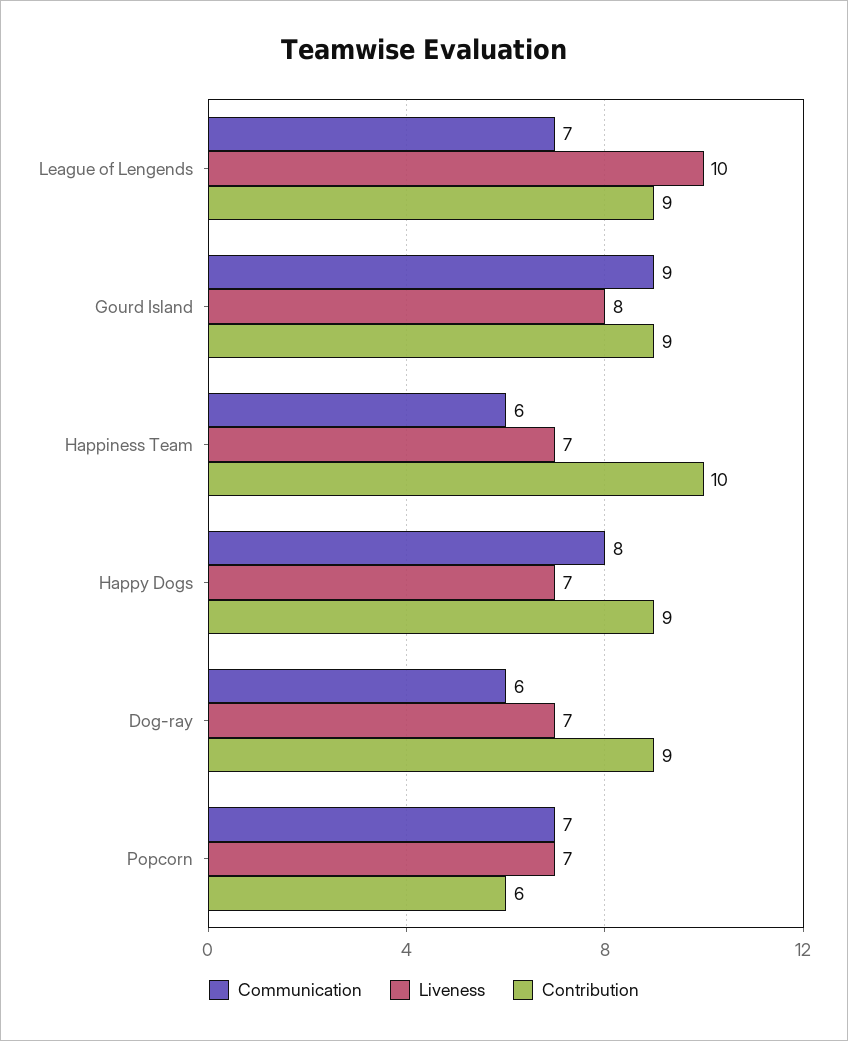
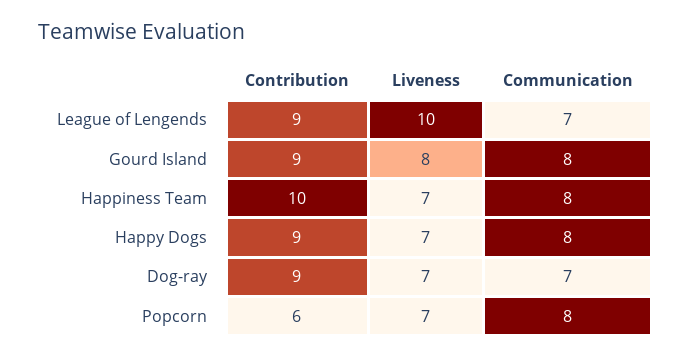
Communication, Gourd Island: 9 -> 8
Communication, Happiness Team: 6 -> 8
Communication, Dog-ray: 6 -> 7
Communication, Popcorn: 7 -> 8

